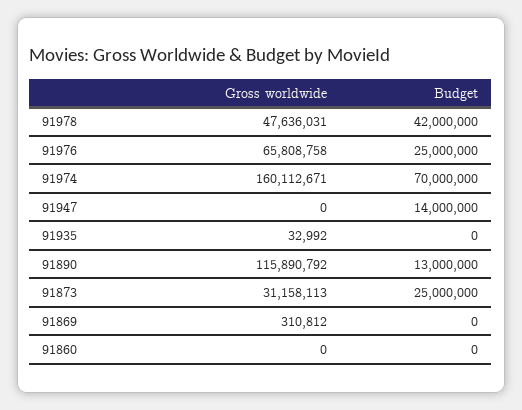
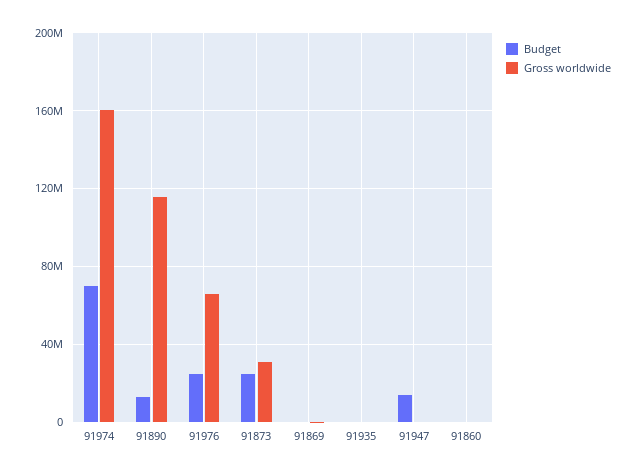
Gross worldwide, 91978: 47636031 -> none
Budget, 91978: 42000000 -> none

